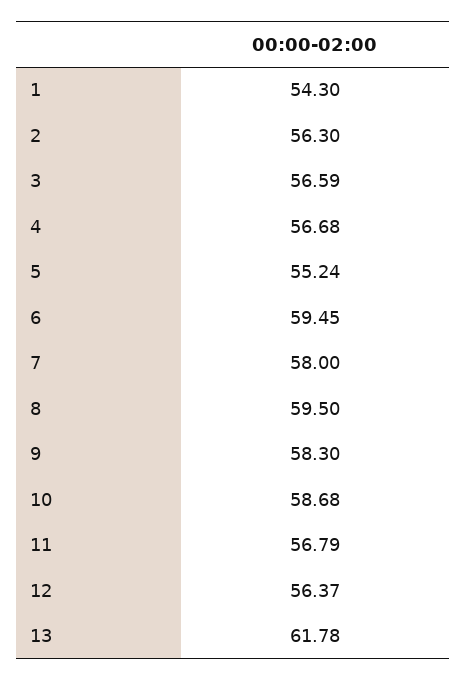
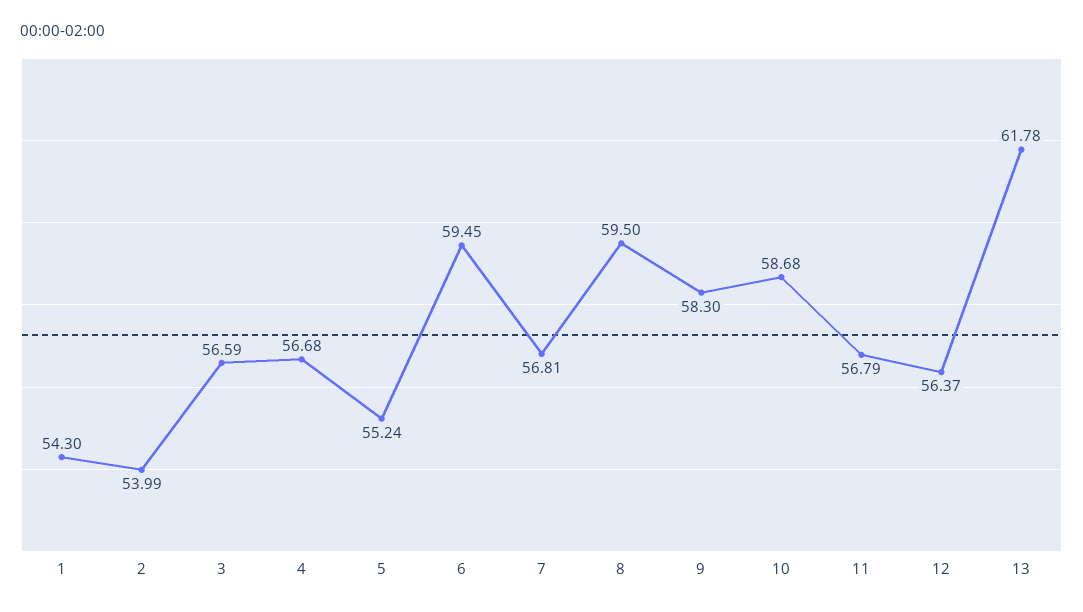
2: 56.3 -> 53.99
7: 58 -> 56.81

